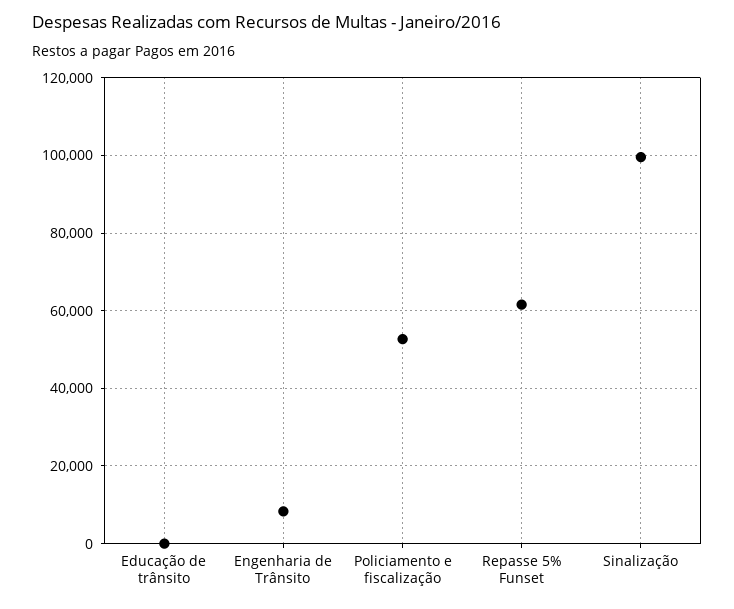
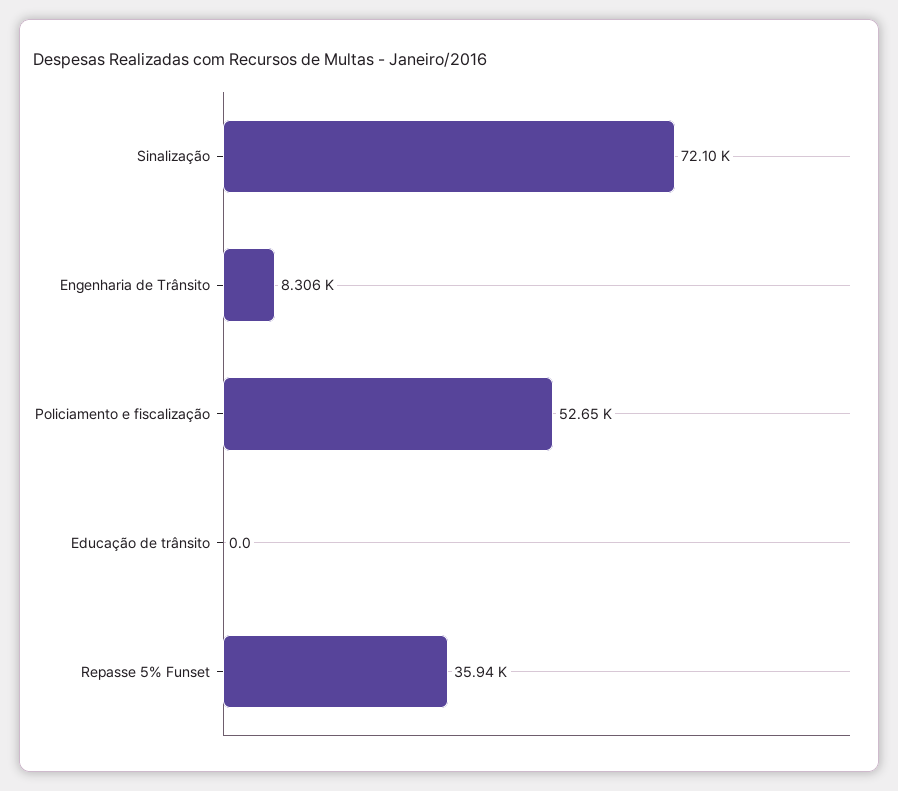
Repasse 5% Funset: 62000 -> 35940
Sinalização: 100000 -> 72100

